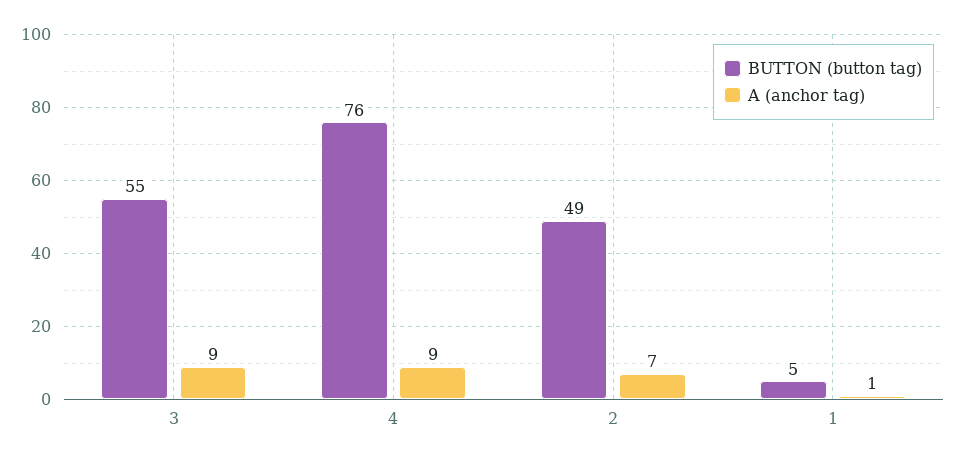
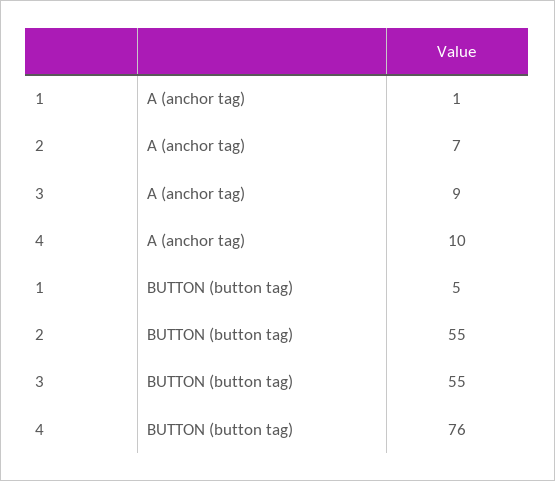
A (anchor tag), 4: 9 -> 10
BUTTON (button tag), 2: 49 -> 55

